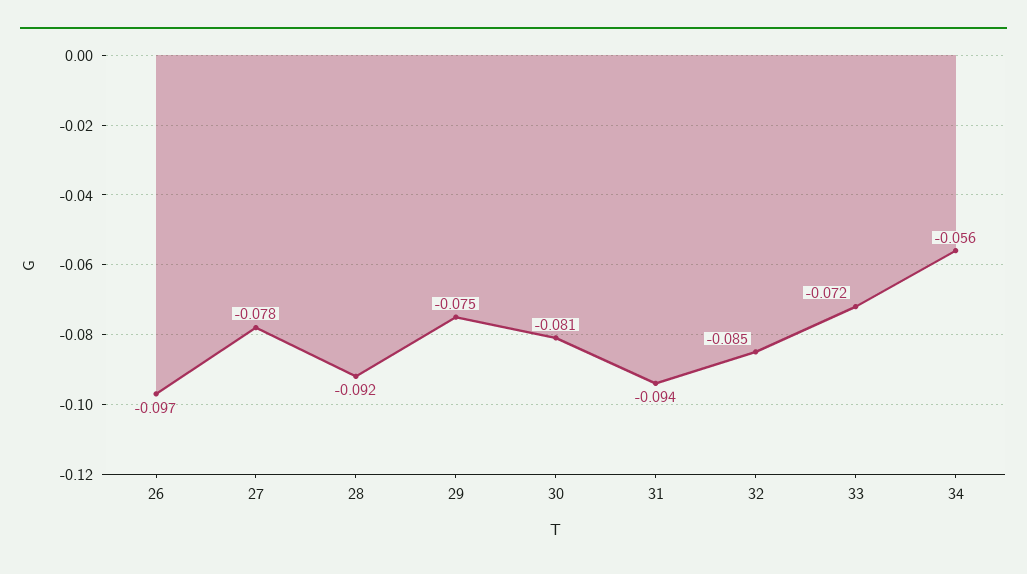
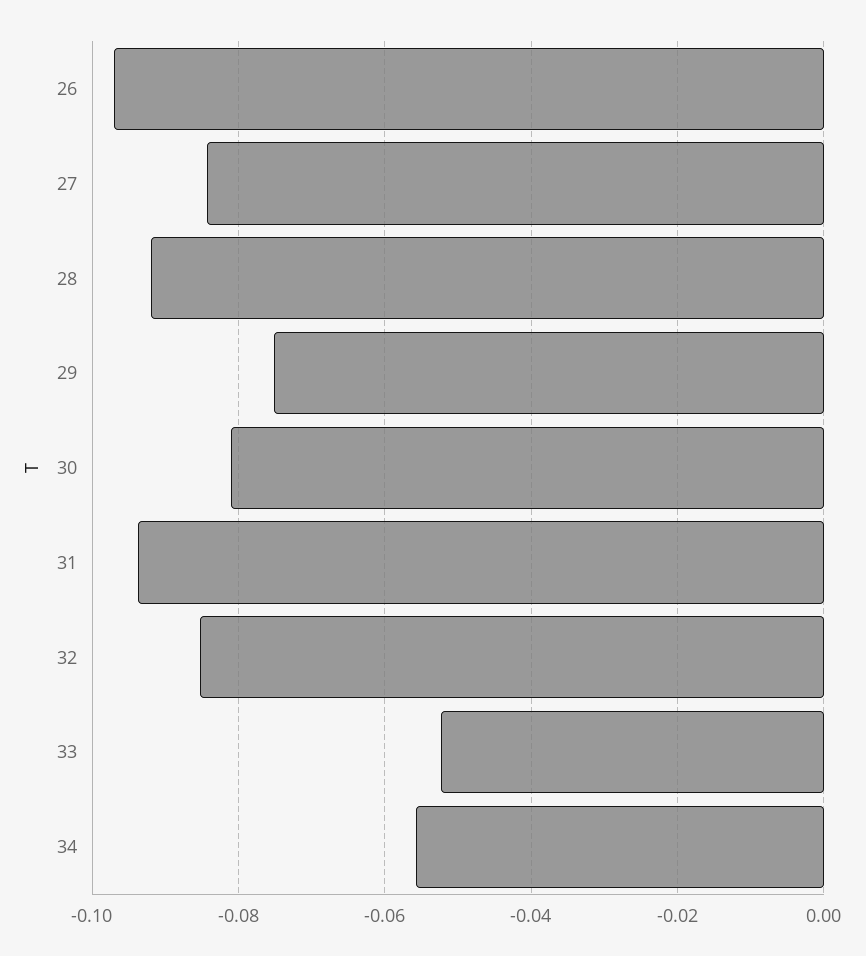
27: -0.078 -> -0.084
33: -0.072 -> -0.052

